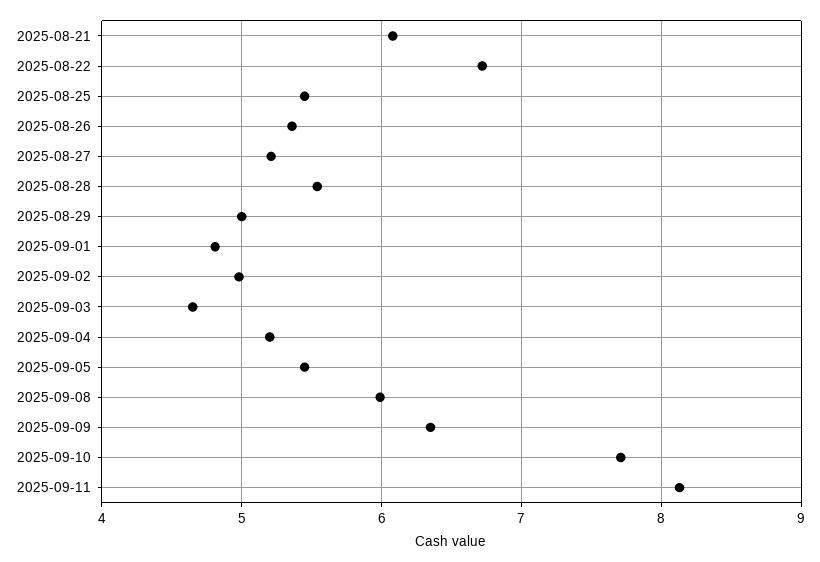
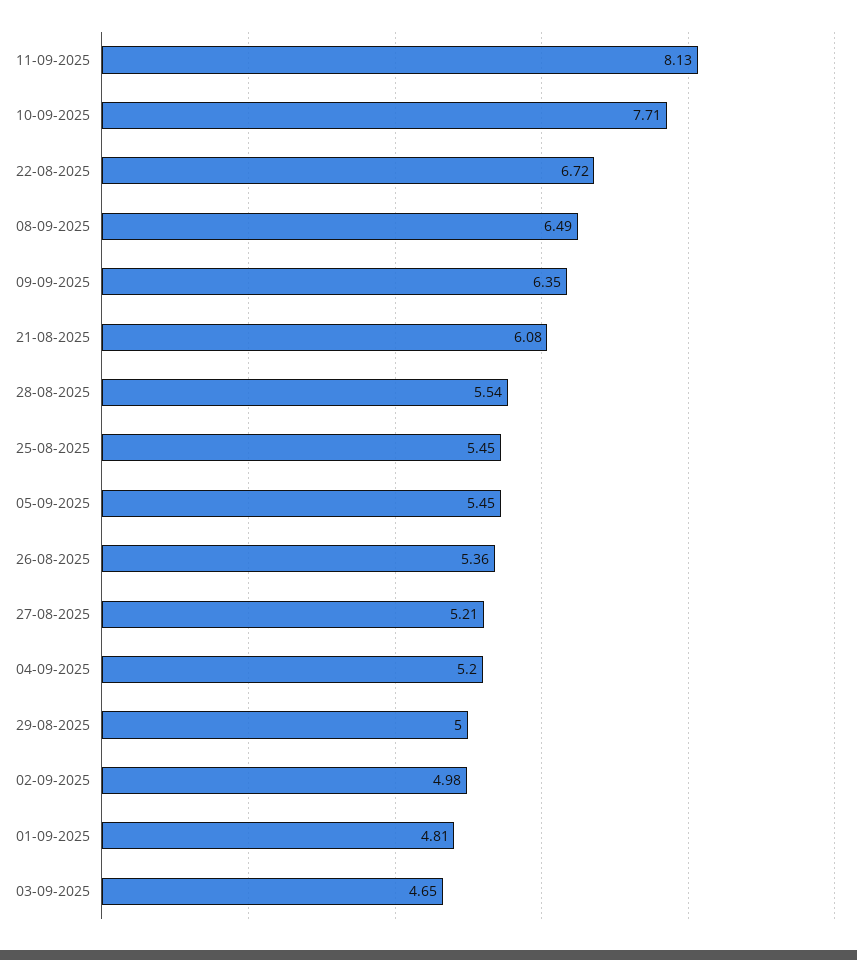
2025-09-08: 6 -> 6.49

